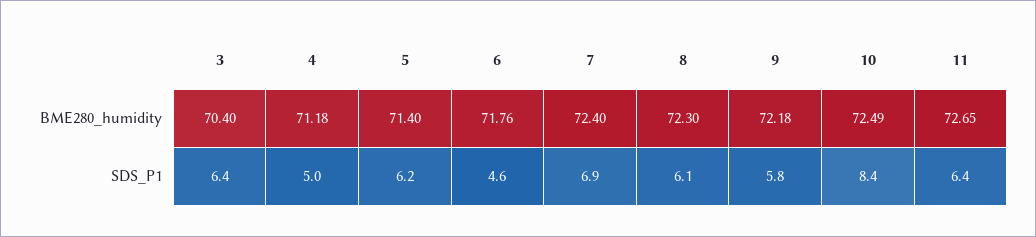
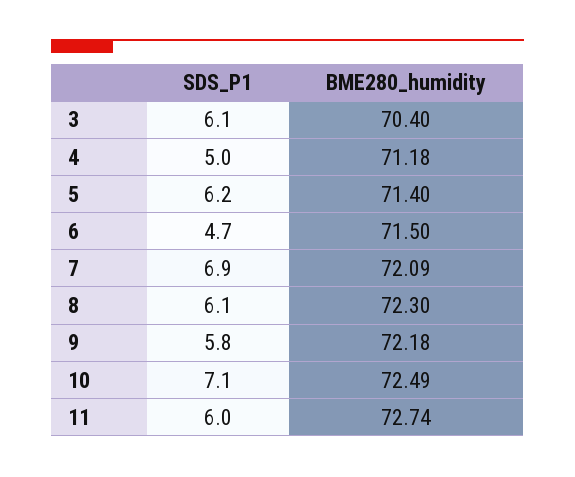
6, BME280_humidity: 71.76 -> 71.5
7, BME280_humidity: 72.4 -> 72.09
11, BME280_humidity: 72.65 -> 72.74
3, SDS_P1: 6.4 -> 6.1
6, SDS_P1: 4.6 -> 4.7
10, SDS_P1: 8.4 -> 7.1
11, SDS_P1: 6.4 -> 6

